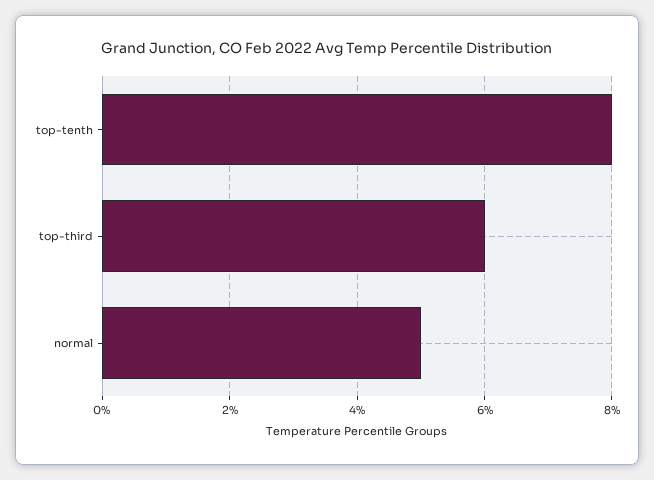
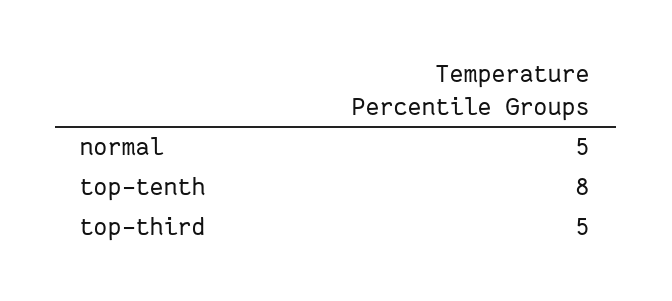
top-third: 6 -> 5

